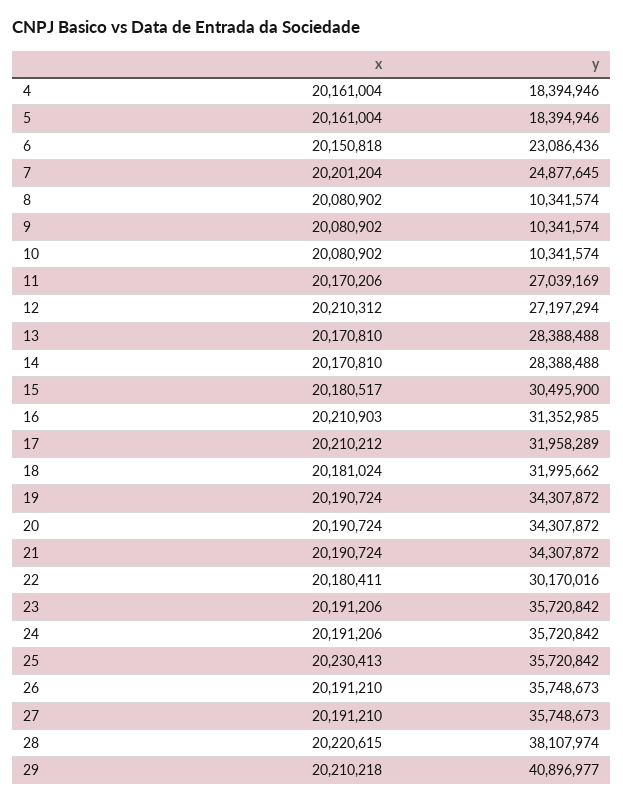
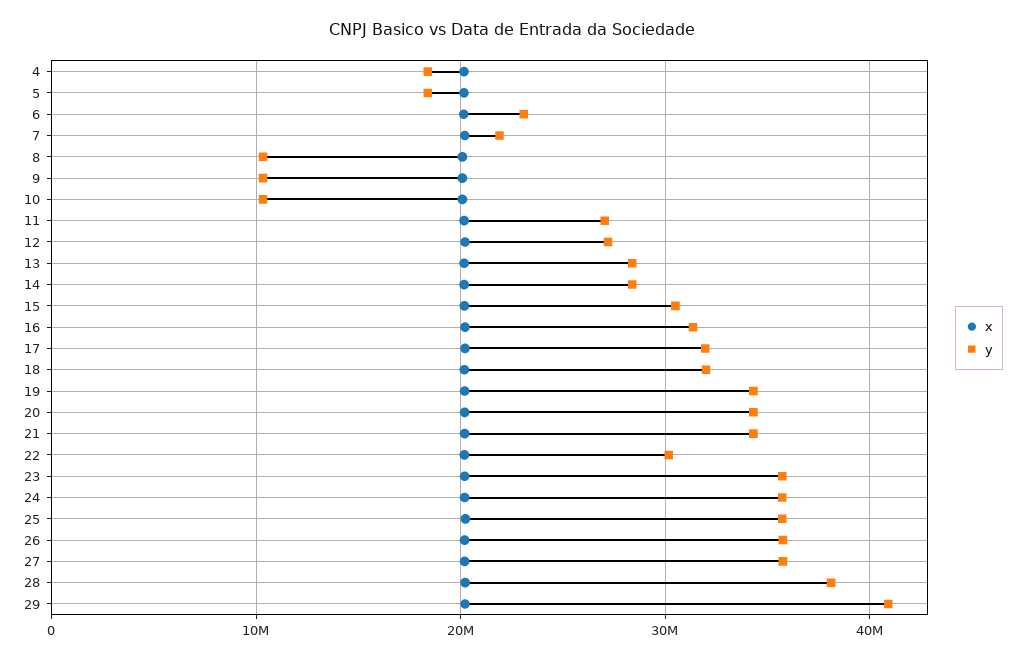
y, 7: 24877645 -> 22000000

